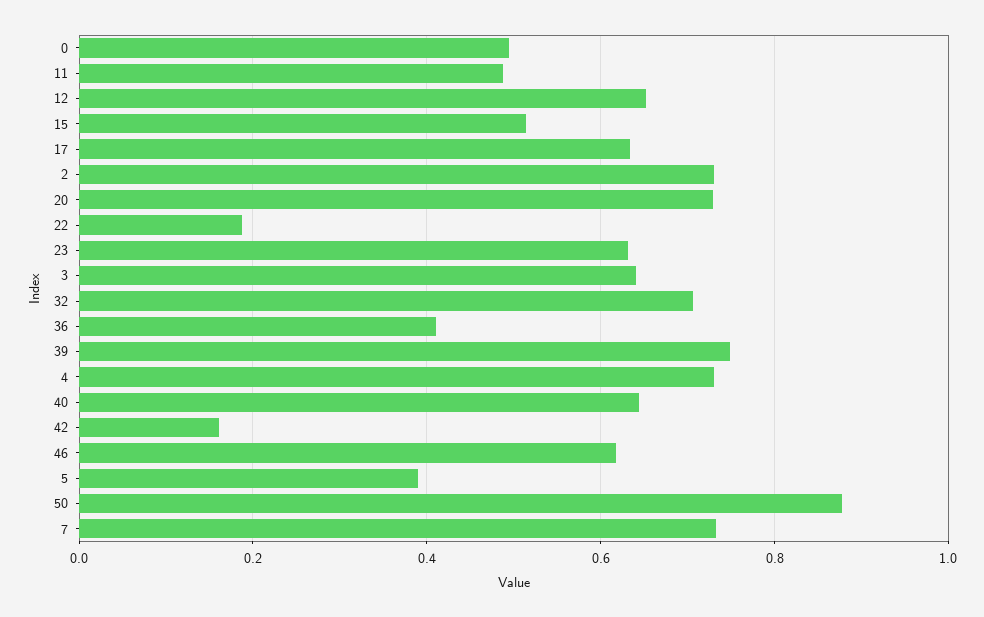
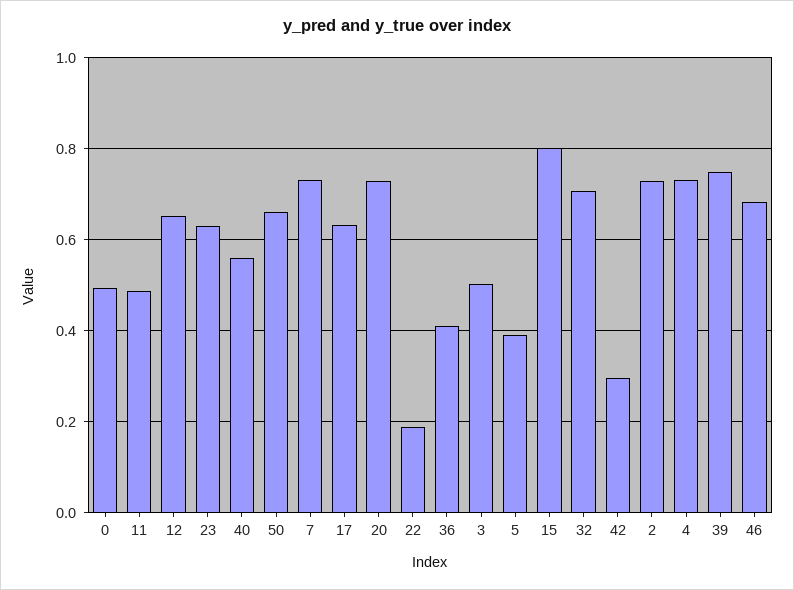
15: 0.52 -> 0.8
3: 0.64 -> 0.5
40: 0.64 -> 0.56
42: 0.16 -> 0.3
46: 0.62 -> 0.68
50: 0.88 -> 0.66

